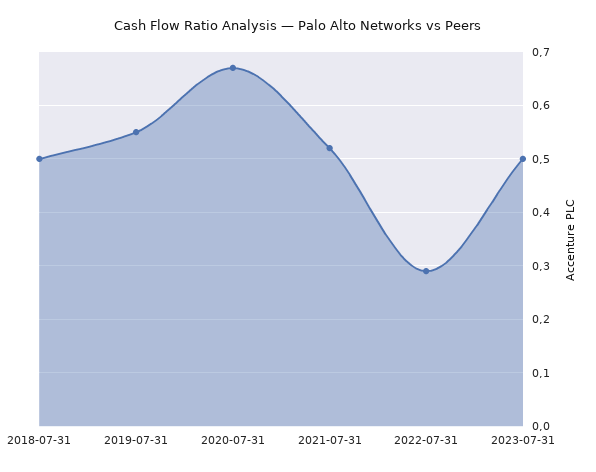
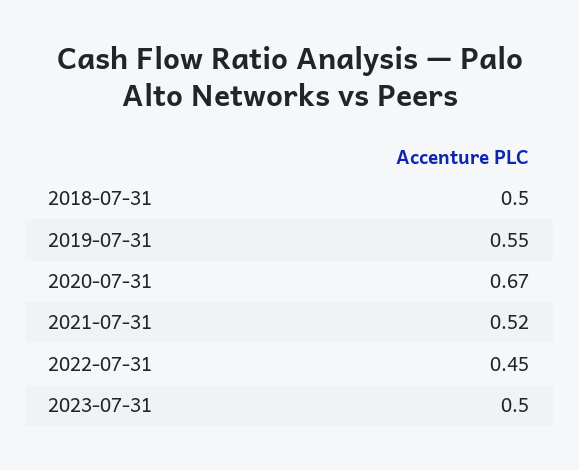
2022-07-31: 0.3 -> 0.45

